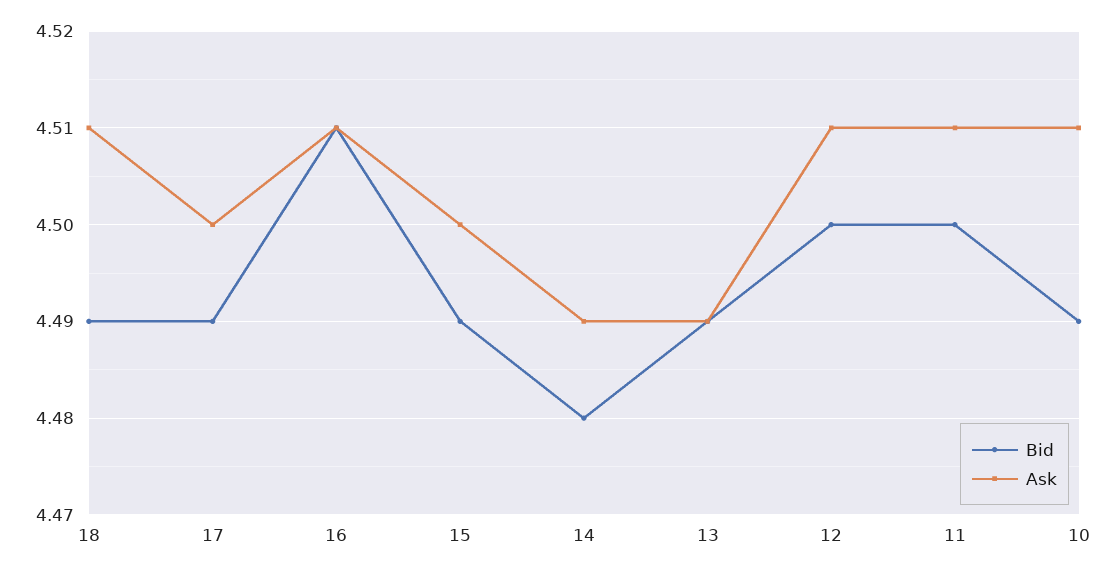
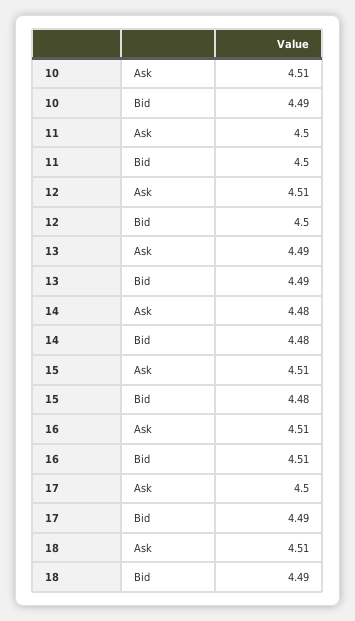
Bid, 15: 4.49 -> 4.48
Ask, 15: 4.5 -> 4.51
Ask, 14: 4.49 -> 4.48
Ask, 11: 4.51 -> 4.5

